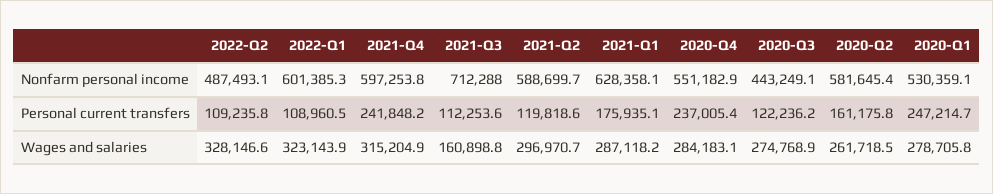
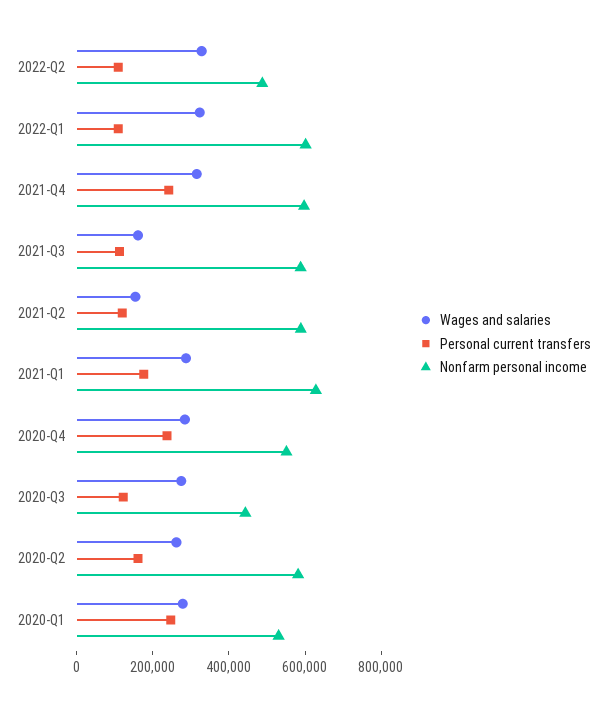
Nonfarm personal income, 2021-Q3: 712288 -> 600000
Wages and salaries, 2021-Q2: 296970.7 -> 150000

